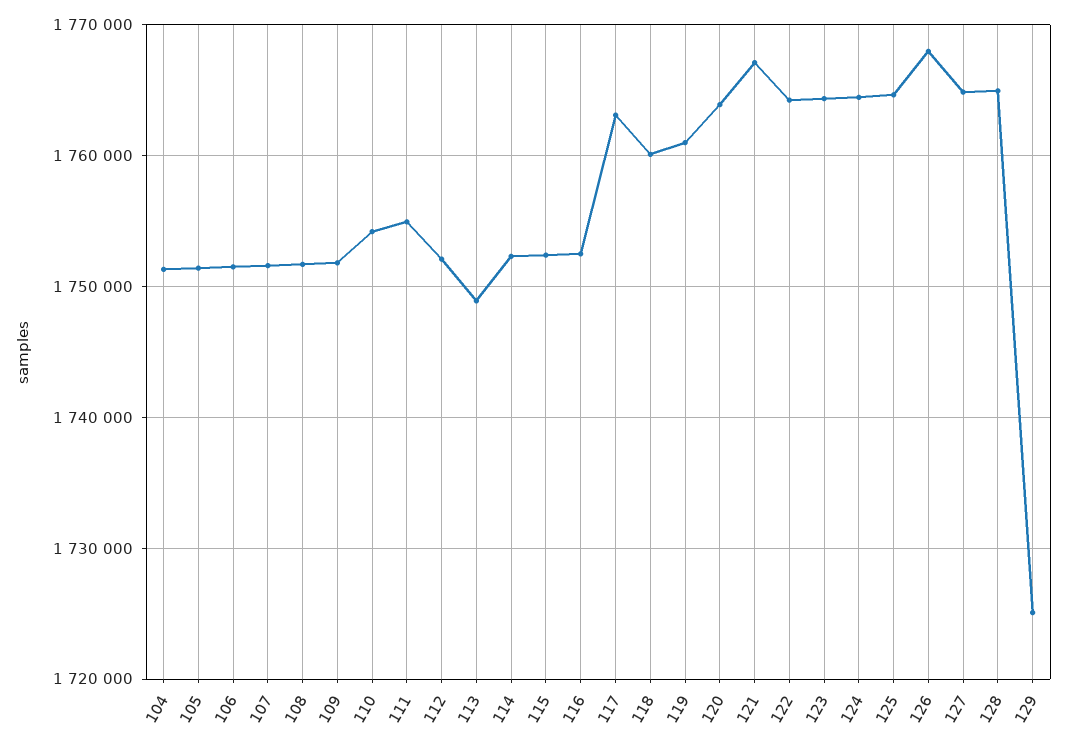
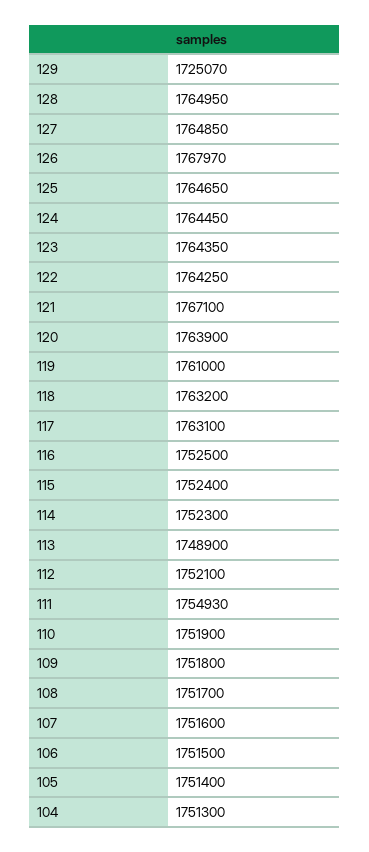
110: 1754000 -> 1751900
118: 1760000 -> 1763200

